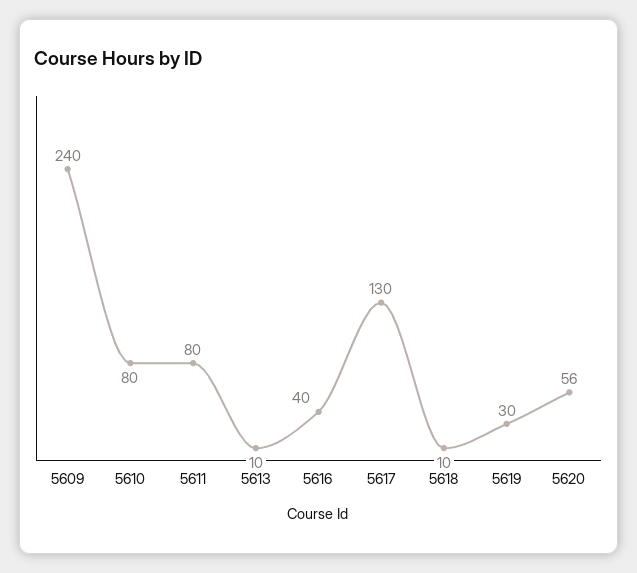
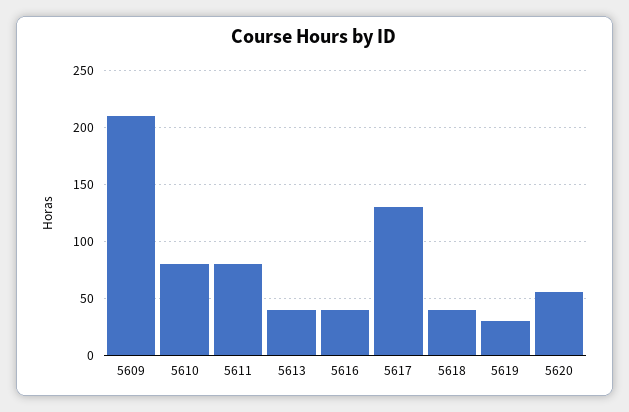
5609: 240 -> 210
5613: 10 -> 40
5618: 10 -> 40

